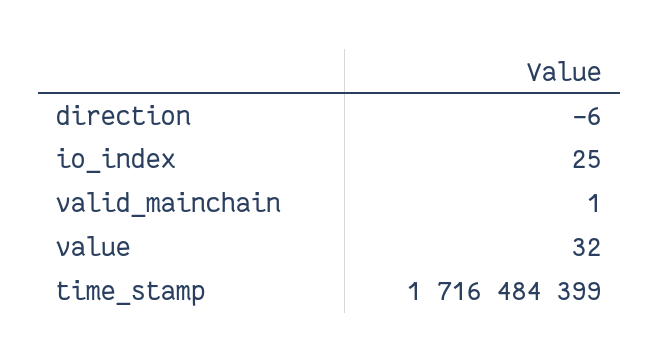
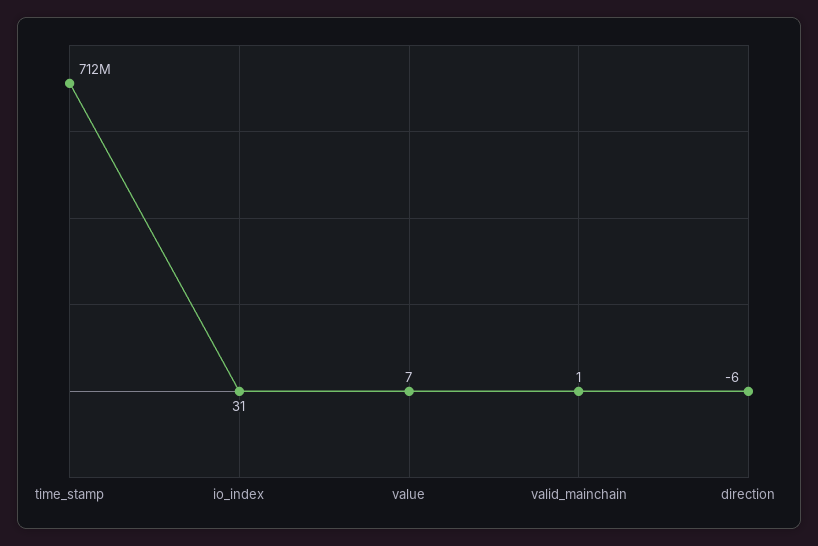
io_index: 25 -> 31
value: 32 -> 7
time_stamp: 1716484399 -> 712000000

